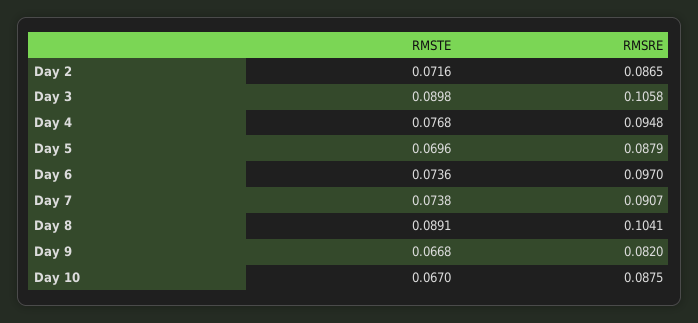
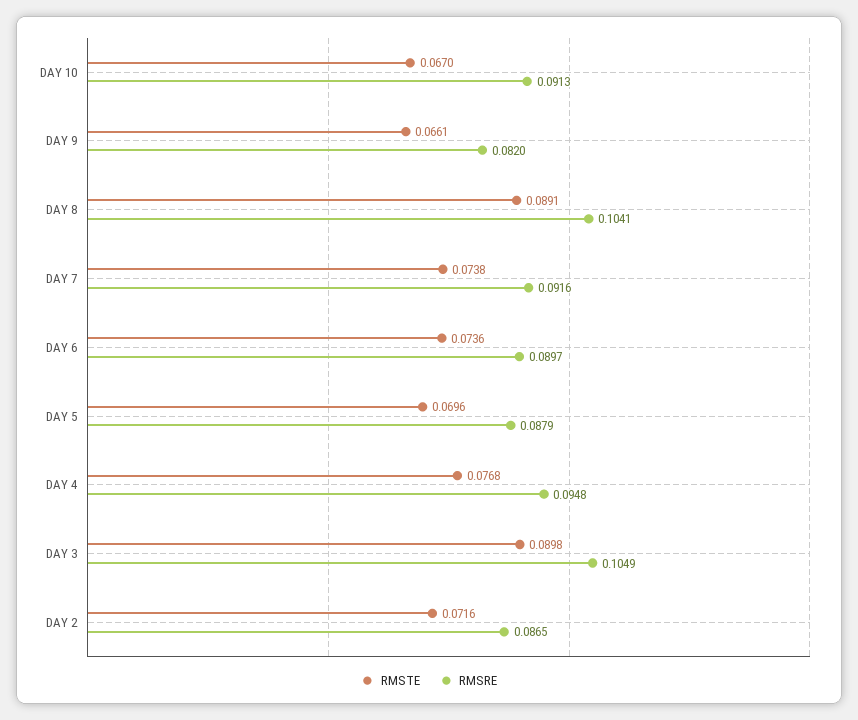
RMSRE, Day 3: 0.1058 -> 0.1049
RMSRE, Day 6: 0.097 -> 0.0897
RMSRE, Day 7: 0.0907 -> 0.0916
RMSTE, Day 9: 0.0668 -> 0.0661
RMSRE, Day 10: 0.0875 -> 0.0913

